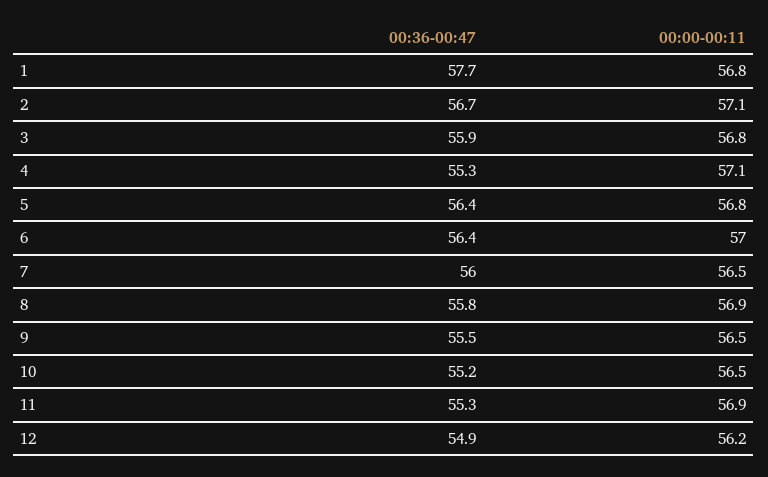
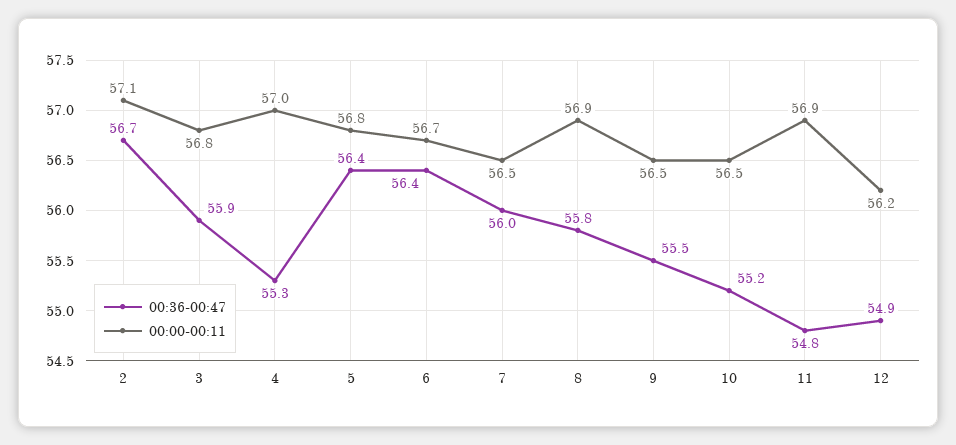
00:36-00:47, 1: 57.7 -> none
00:00-00:11, 1: 56.8 -> none
00:00-00:11, 4: 57.1 -> 57
00:00-00:11, 6: 57 -> 56.7
00:36-00:47, 11: 55.3 -> 54.8

